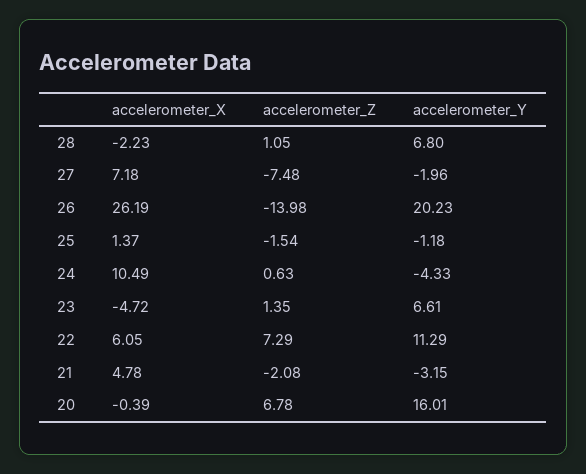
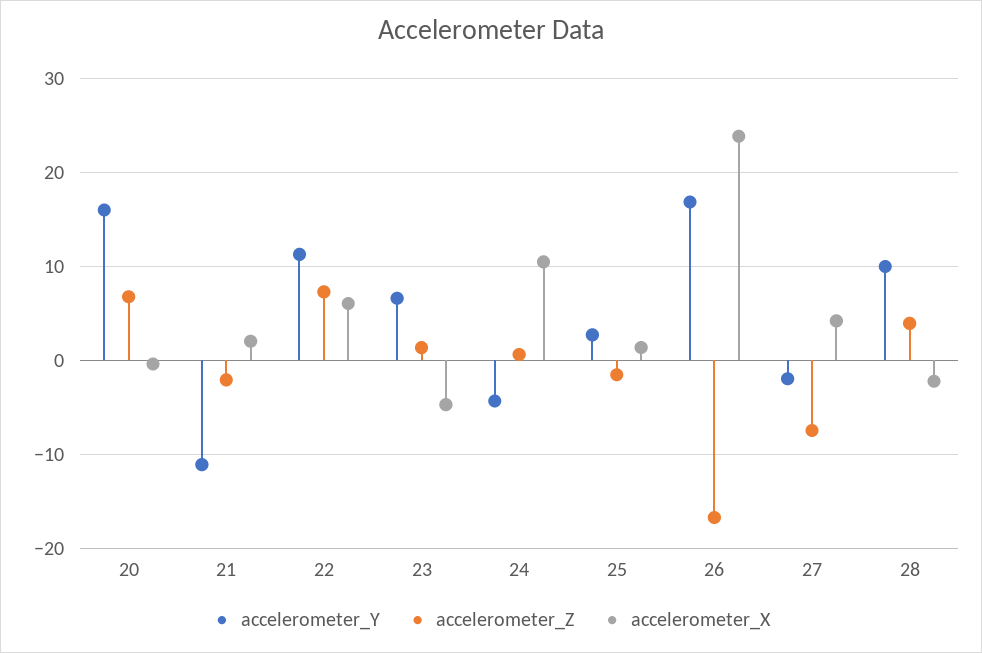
accelerometer_Z, 28: 1.05 -> 4
accelerometer_Y, 28: 6.8 -> 10
accelerometer_X, 27: 7.18 -> 4
accelerometer_X, 26: 26.19 -> 24
accelerometer_Z, 26: -13.98 -> -17
accelerometer_Y, 26: 20.23 -> 17
accelerometer_Y, 25: -1.18 -> 3
accelerometer_X, 21: 4.78 -> 2
accelerometer_Y, 21: -3.15 -> -11

